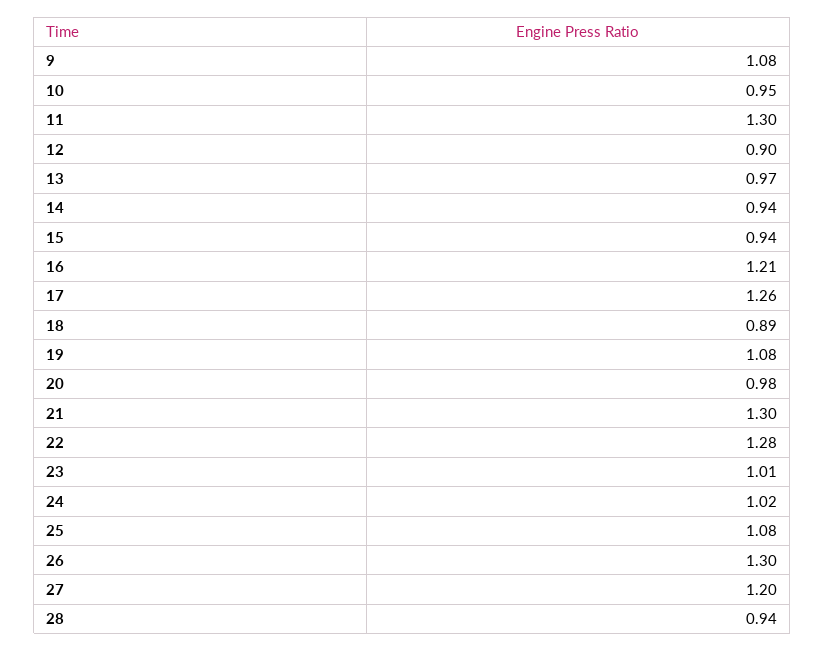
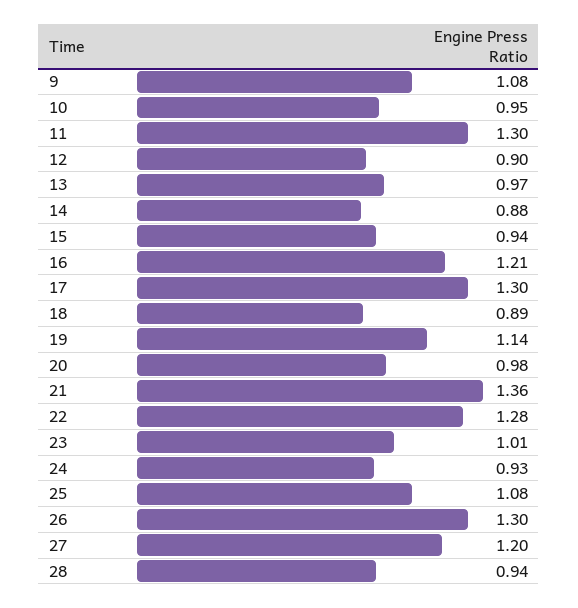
14: 0.94 -> 0.88
17: 1.26 -> 1.3
19: 1.08 -> 1.14
21: 1.3 -> 1.36
24: 1.02 -> 0.93

